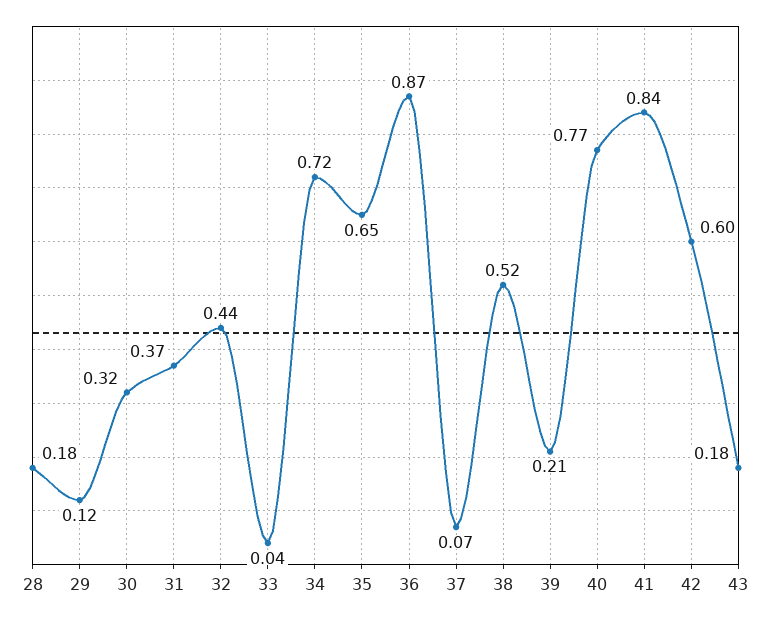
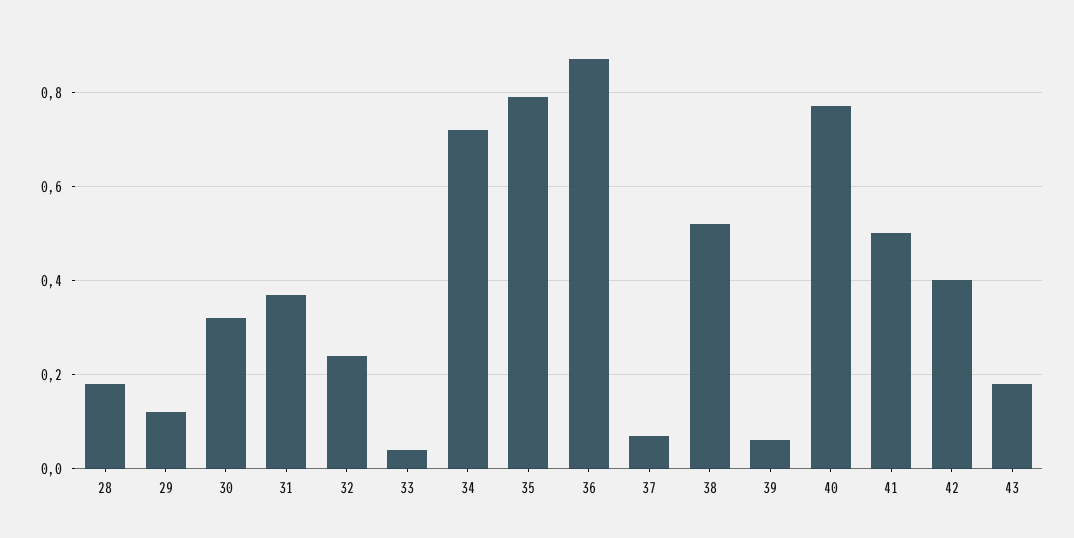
32: 0.44 -> 0.25
35: 0.65 -> 0.8
39: 0.21 -> 0.05
41: 0.84 -> 0.5
42: 0.6 -> 0.4

